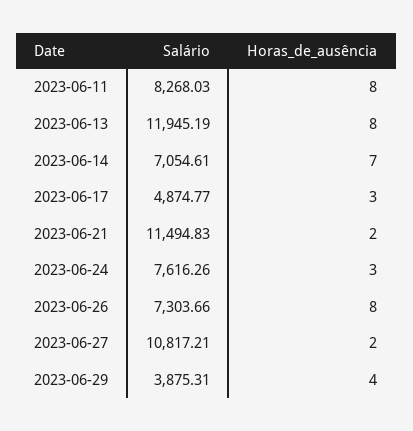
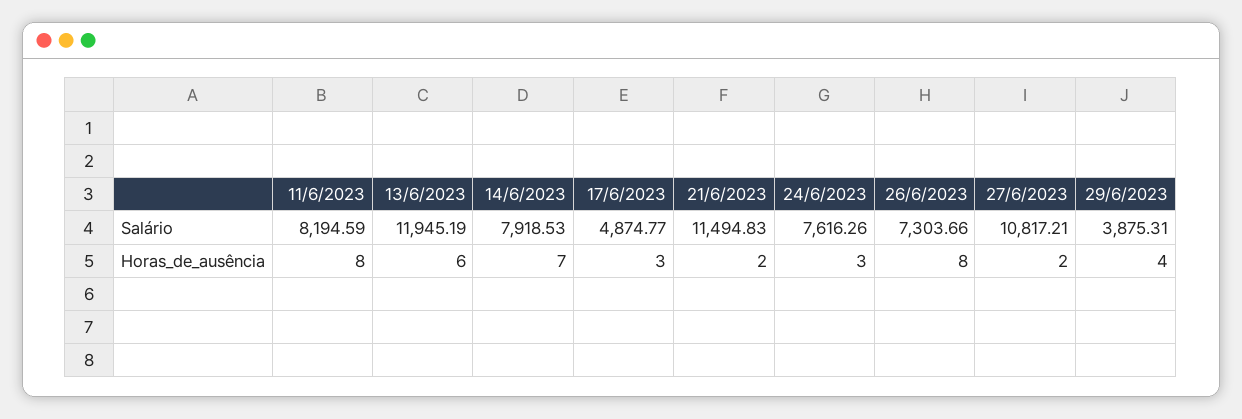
Salário, 2023-06-11: 8268.03 -> 8194.59
Horas_de_ausência, 2023-06-13: 8 -> 6
Salário, 2023-06-14: 7054.61 -> 7918.53

